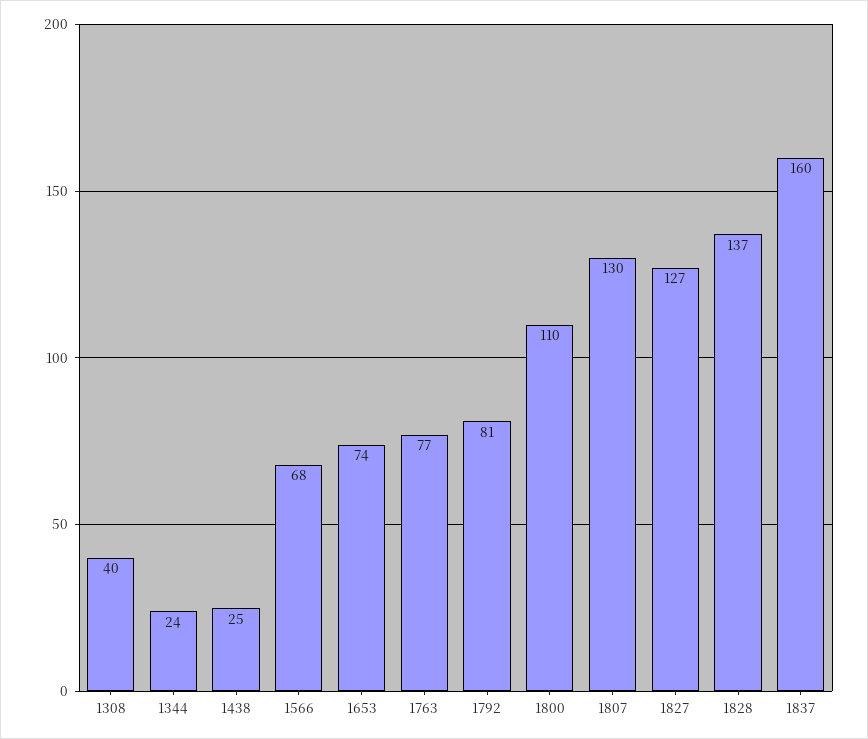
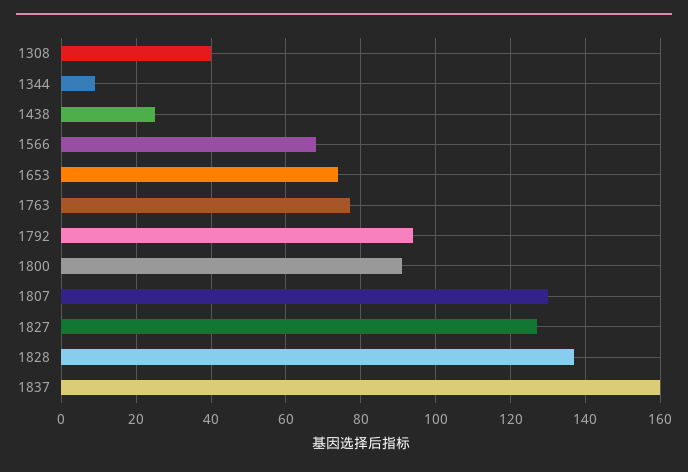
1344: 24 -> 10
1792: 81 -> 95
1800: 110 -> 90

